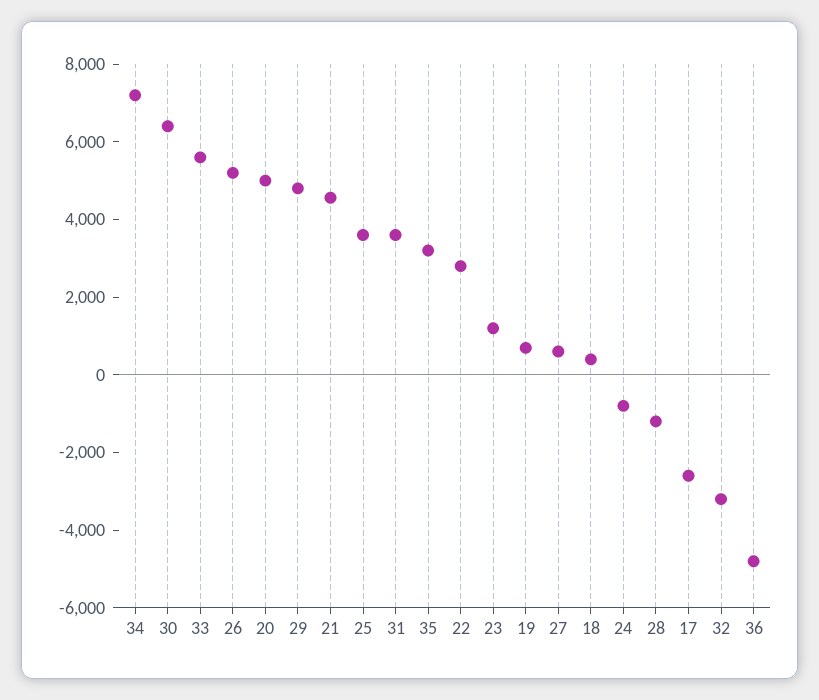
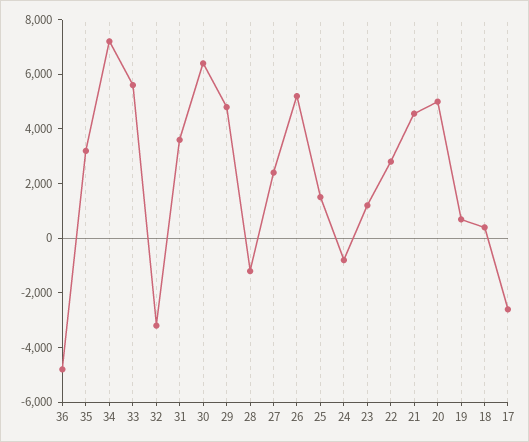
25: 3500 -> 1500
27: 500 -> 2500

